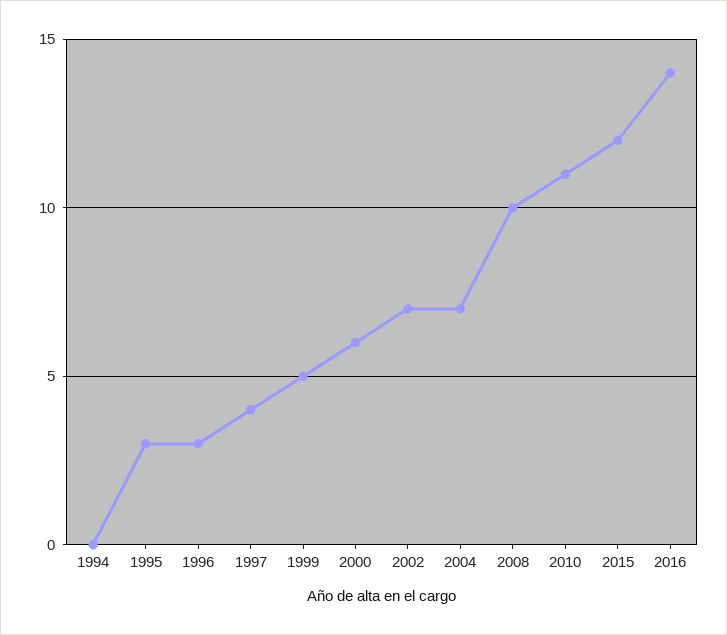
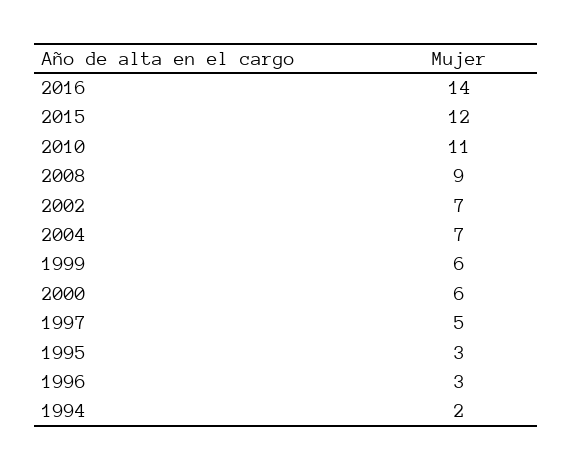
1994: 0 -> 2
1997: 4 -> 5
1999: 5 -> 6
2008: 10 -> 9

